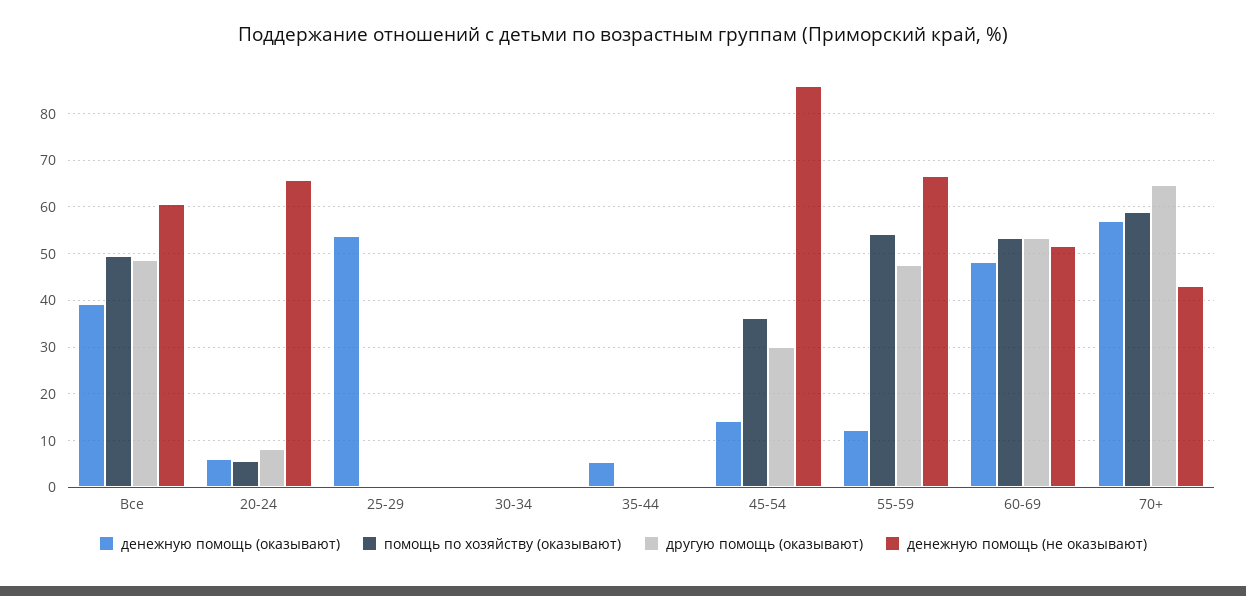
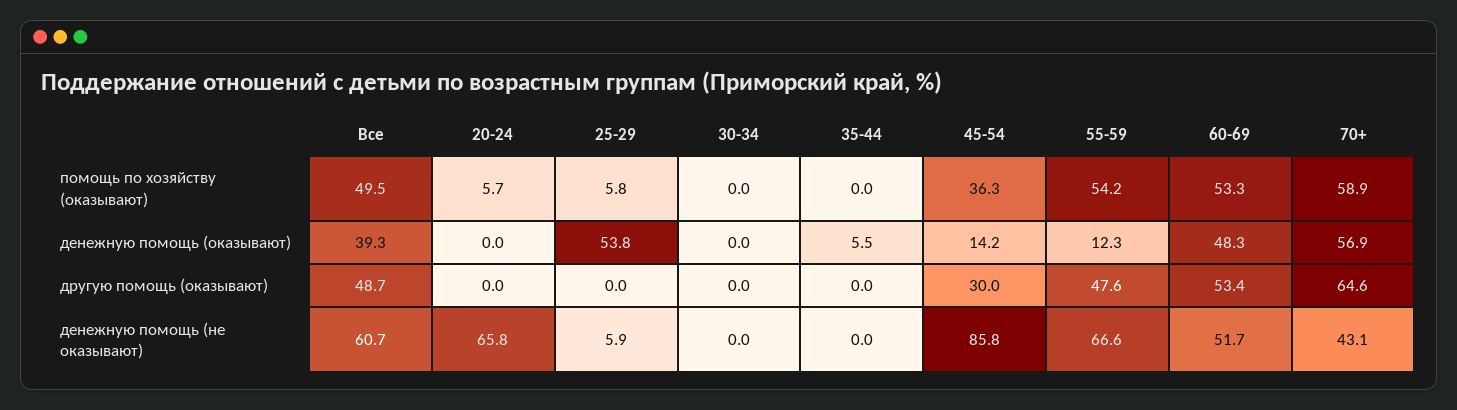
денежную помощь (оказывают), 20-24: 6 -> 0
другую помощь (оказывают), 20-24: 8 -> 0
помощь по хозяйству (оказывают), 25-29: 0 -> 5.8
денежную помощь (не оказывают), 25-29: 0 -> 5.9

